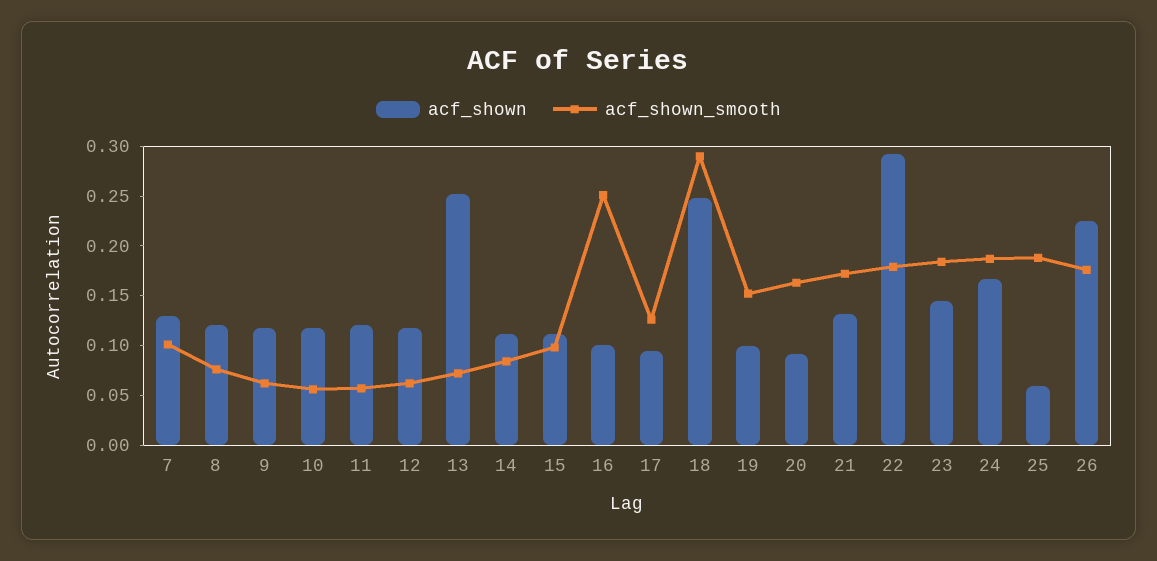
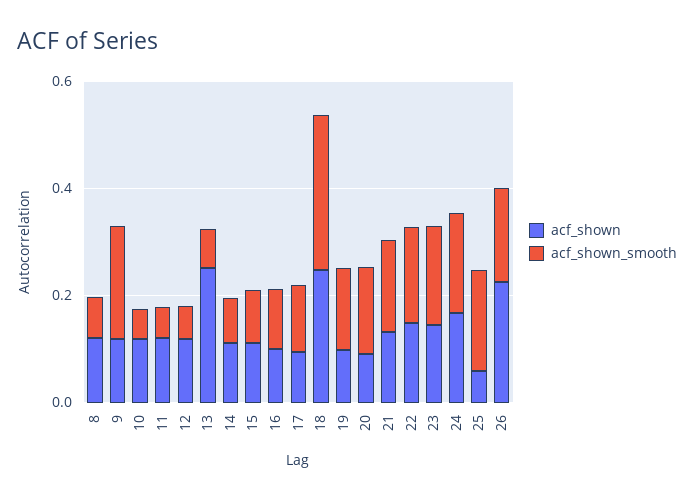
acf_shown, 7: 0.13 -> none
acf_shown_smooth, 7: 0.1 -> none
acf_shown_smooth, 9: 0.06 -> 0.2
acf_shown_smooth, 16: 0.25 -> 0.1
acf_shown, 22: 0.29 -> 0.15

